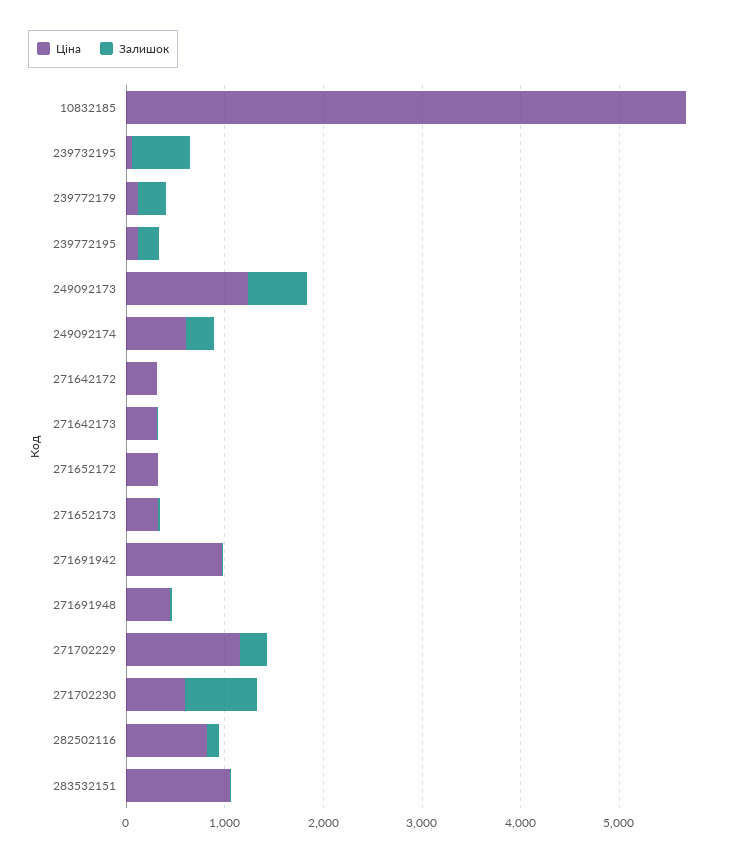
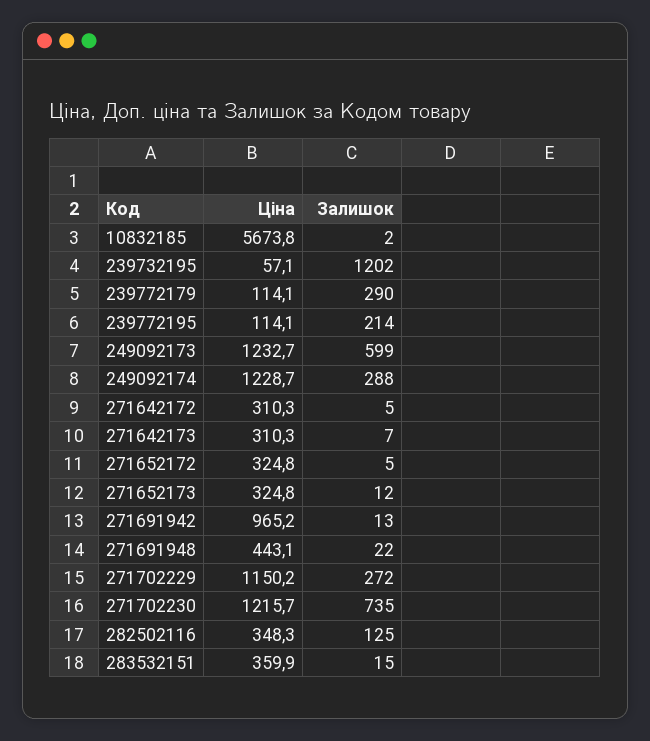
Залишок, 239732195: 600 -> 1202
Ціна, 249092174: 600 -> 1228.7
Ціна, 271702230: 600 -> 1215.7
Ціна, 282502116: 800 -> 348.3
Ціна, 283532151: 1000 -> 359.9

